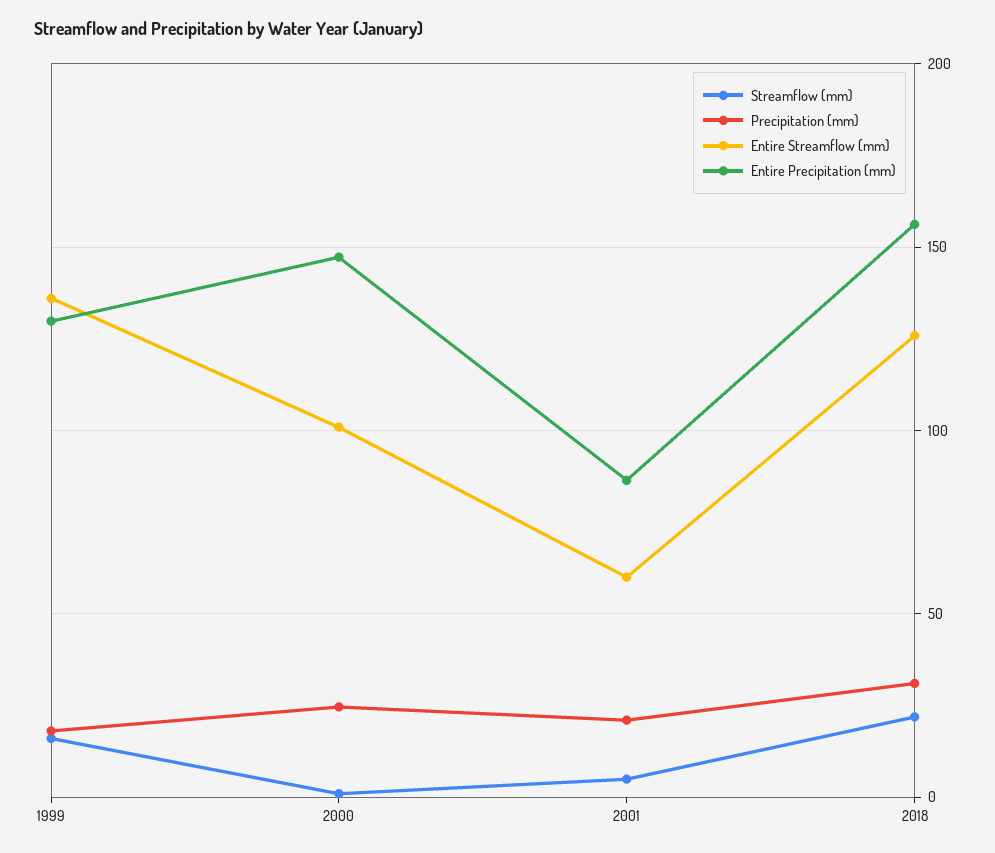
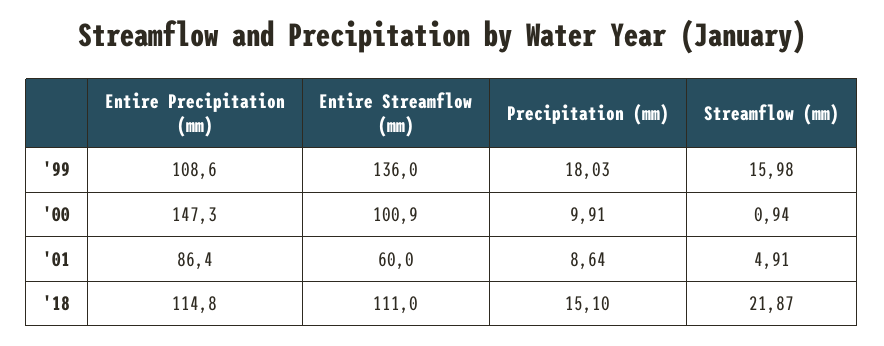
Entire Precipitation (mm), 1999: 130 -> 108.6
Precipitation (mm), 2000: 25 -> 9.91
Precipitation (mm), 2001: 20 -> 8.64
Precipitation (mm), 2018: 30 -> 15.1
Entire Streamflow (mm), 2018: 125 -> 111
Entire Precipitation (mm), 2018: 155 -> 114.8

